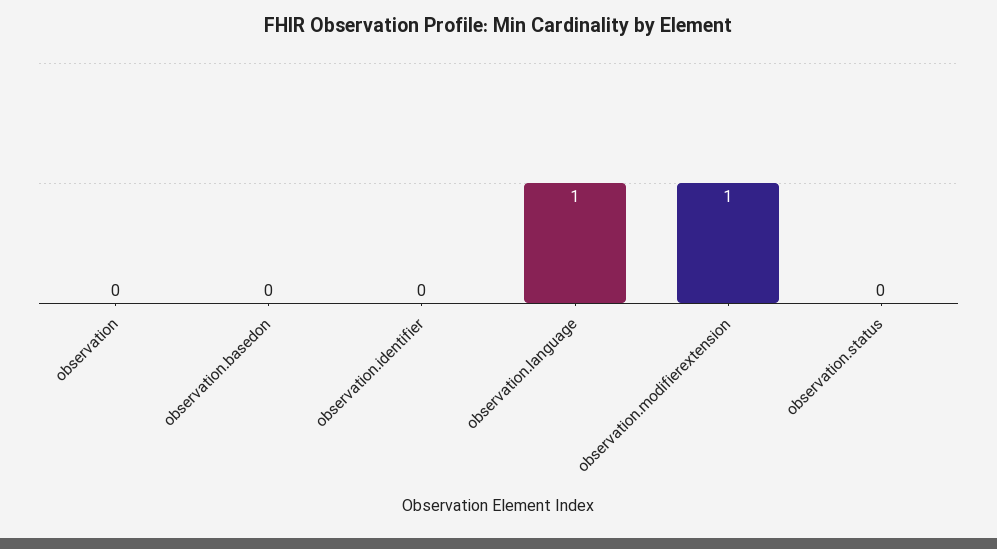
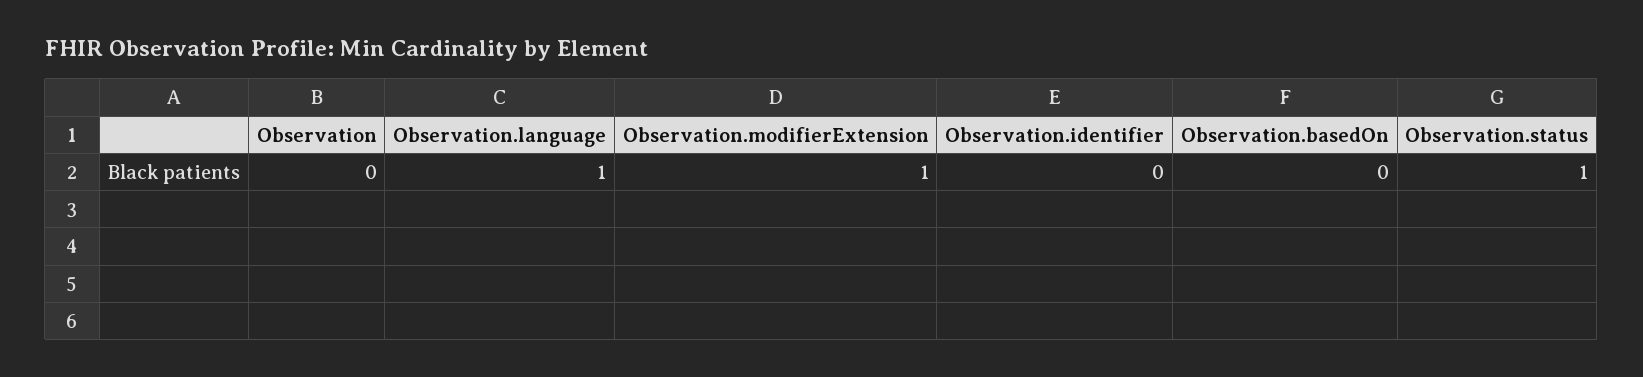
observation.status: 0 -> 1

